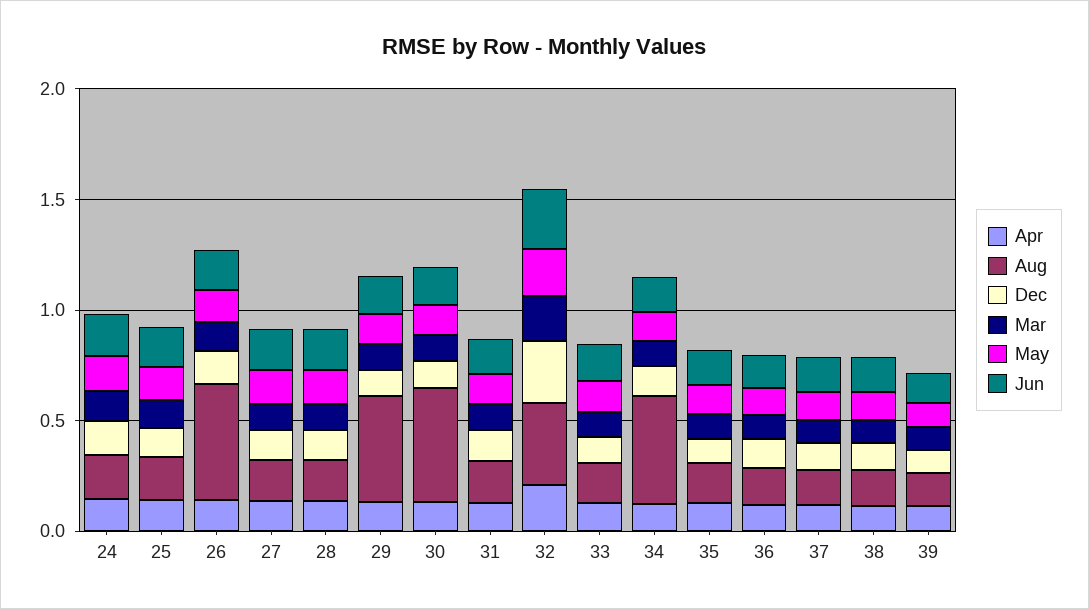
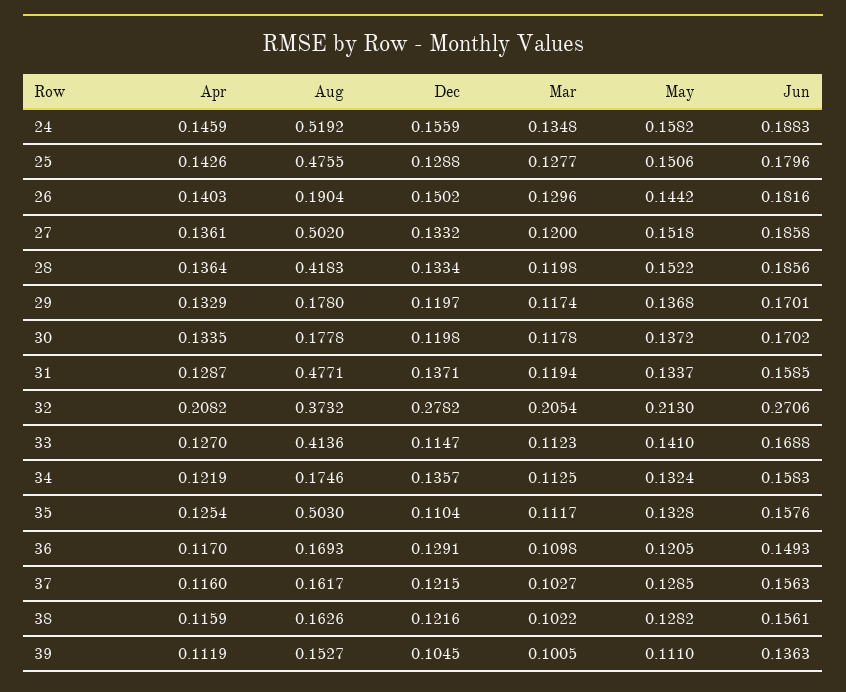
Aug, 24: 0.2 -> 0.5192
Aug, 25: 0.2 -> 0.4755
Aug, 26: 0.5 -> 0.1904
Aug, 27: 0.2 -> 0.502
Aug, 28: 0.2 -> 0.4183
Aug, 29: 0.5 -> 0.178
Aug, 30: 0.5 -> 0.1778
Aug, 31: 0.2 -> 0.4771
Aug, 33: 0.2 -> 0.4136
Aug, 34: 0.5 -> 0.1746
Aug, 35: 0.2 -> 0.503

